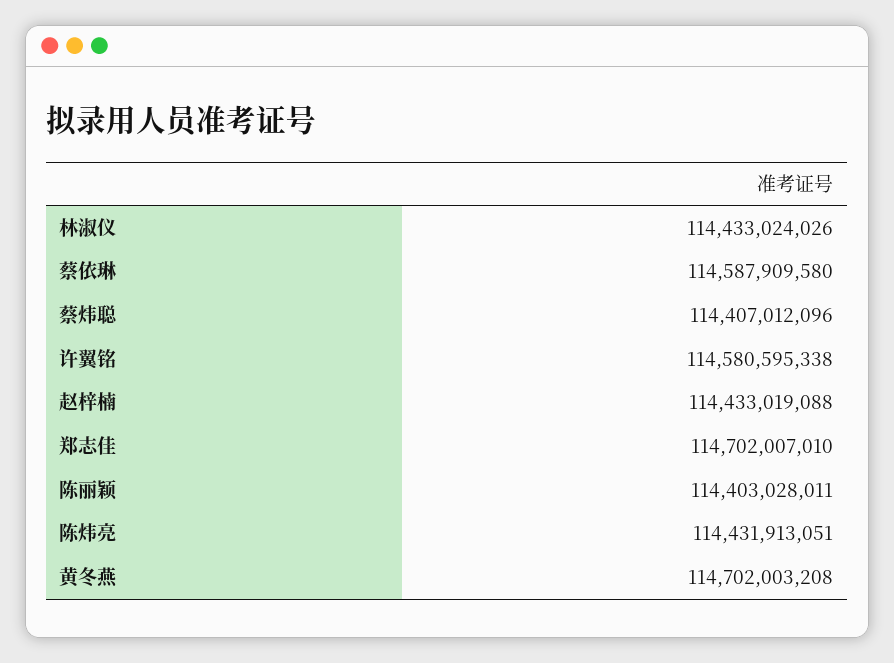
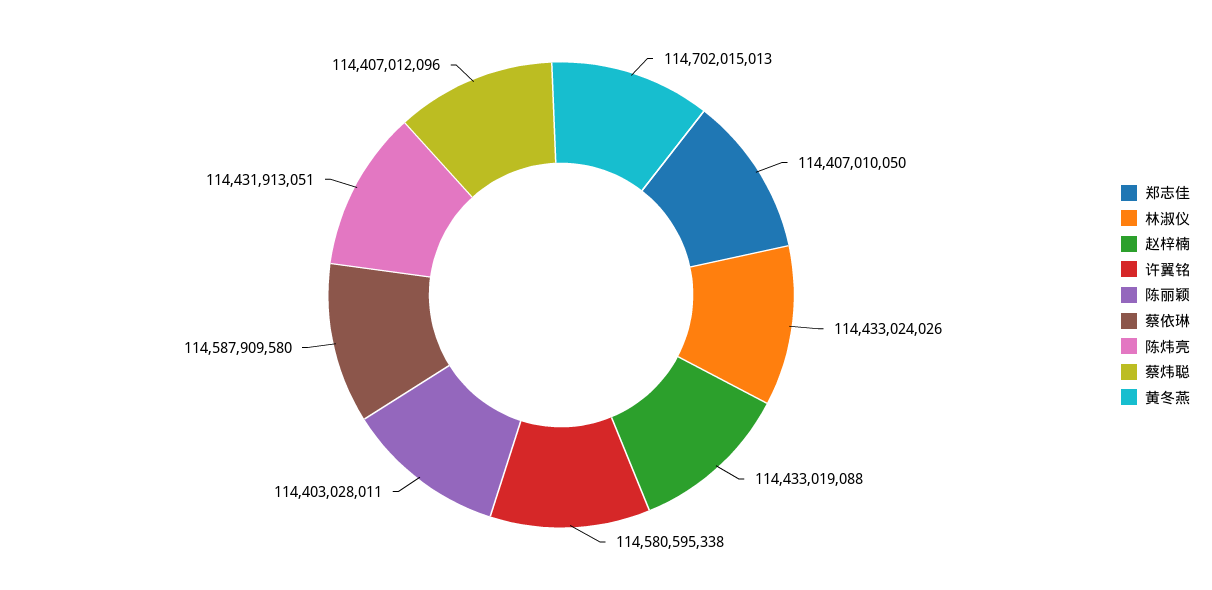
郑志佳: 114702007010 -> 114407010050
黄冬燕: 114702003208 -> 114702015013

